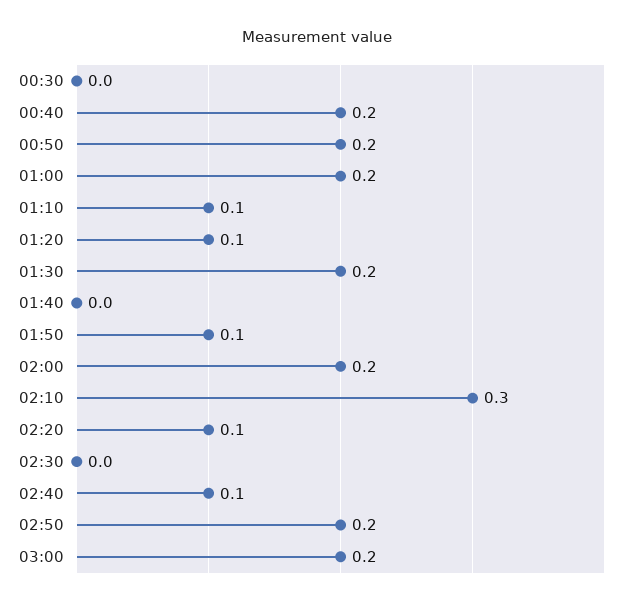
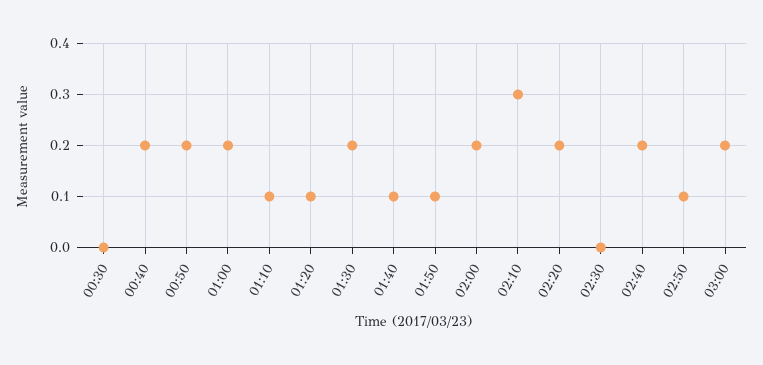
01:40: 0 -> 0.1
02:20: 0.1 -> 0.2
02:40: 0.1 -> 0.2
02:50: 0.2 -> 0.1

